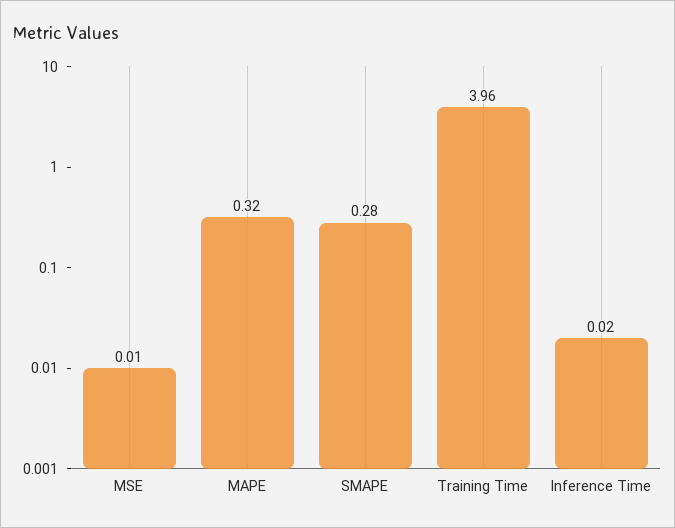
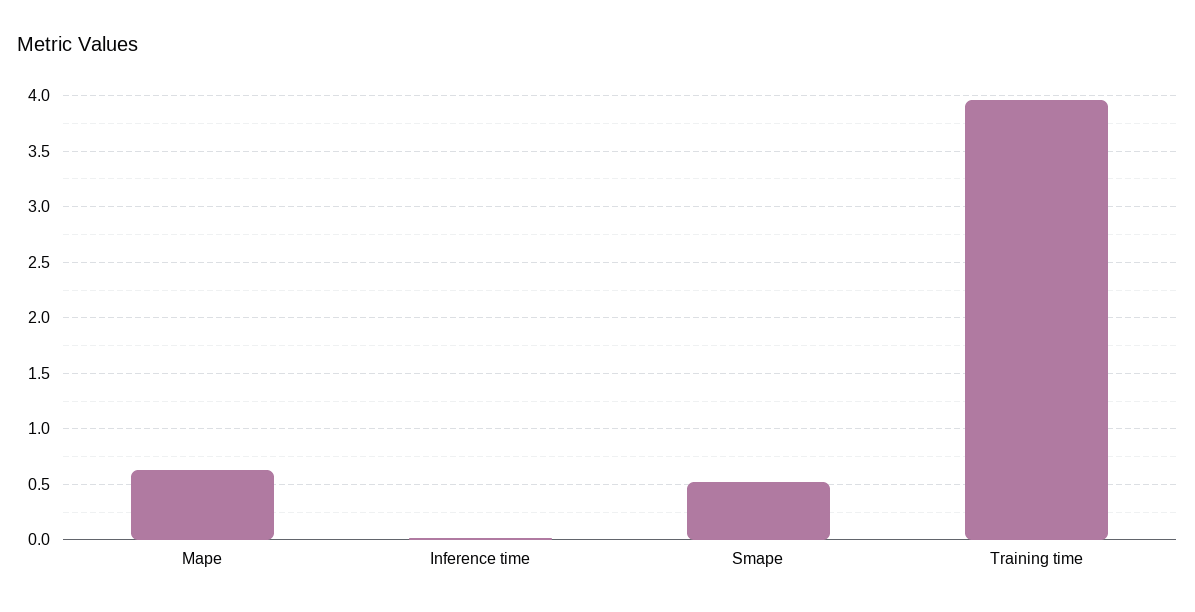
MSE: 0.01 -> none
MAPE: 0.32 -> 0.6
SMAPE: 0.28 -> 0.5

